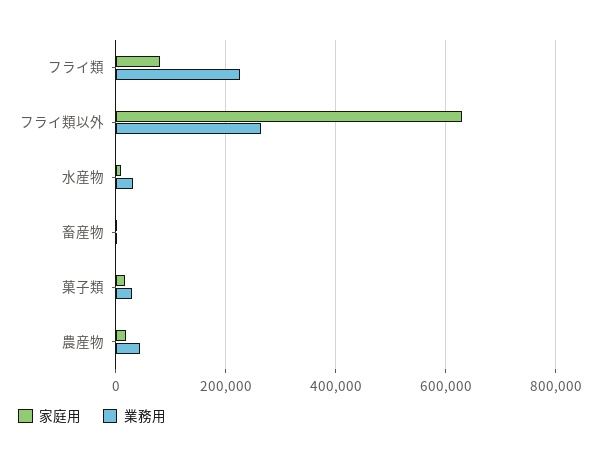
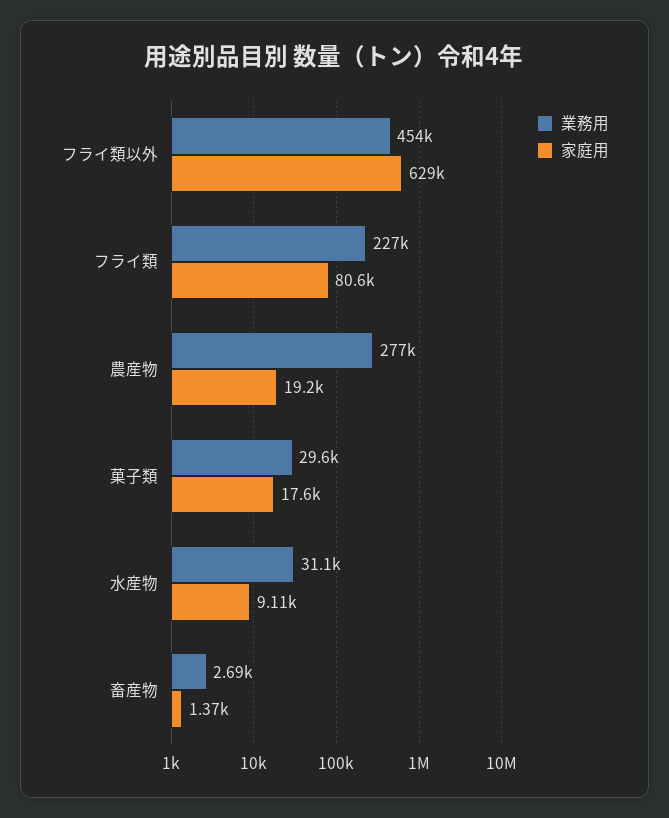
業務用, フライ類以外: 260000 -> 454000
業務用, 農産物: 40000 -> 277000

